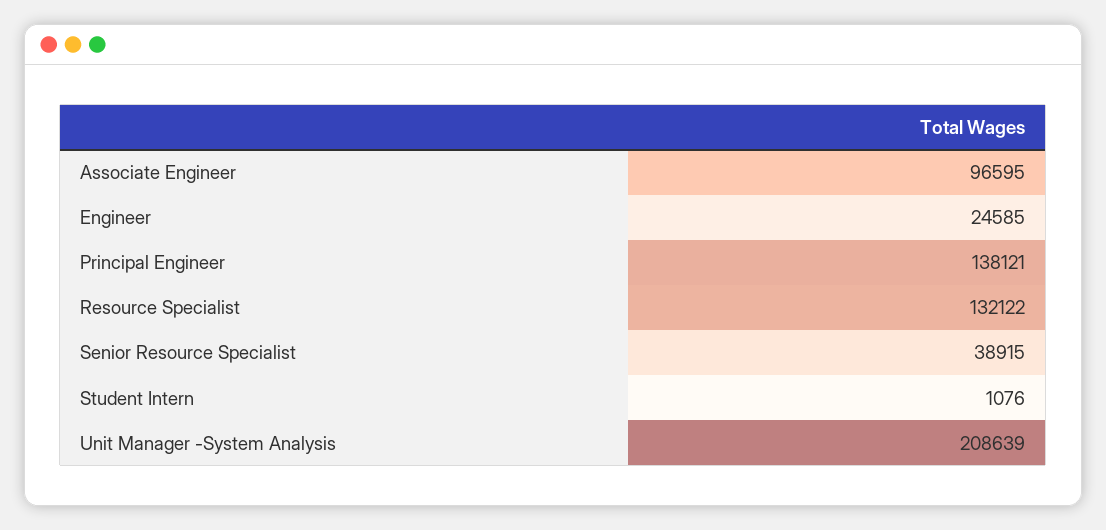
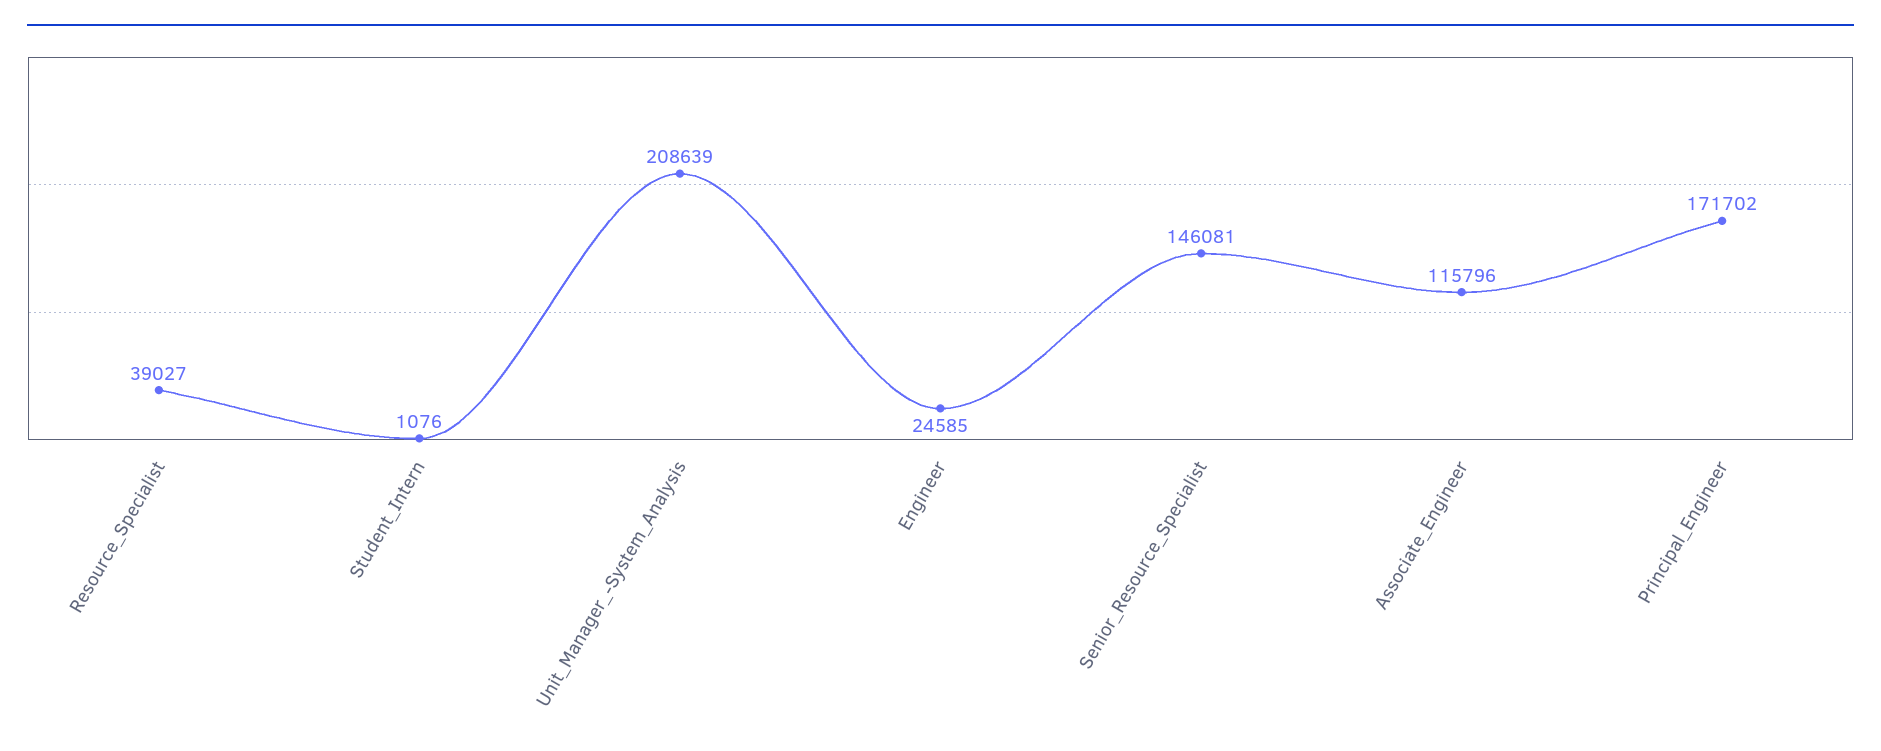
Associate Engineer: 96595 -> 115796
Principal Engineer: 138121 -> 171702
Resource Specialist: 132122 -> 39027
Senior Resource Specialist: 38915 -> 146081

